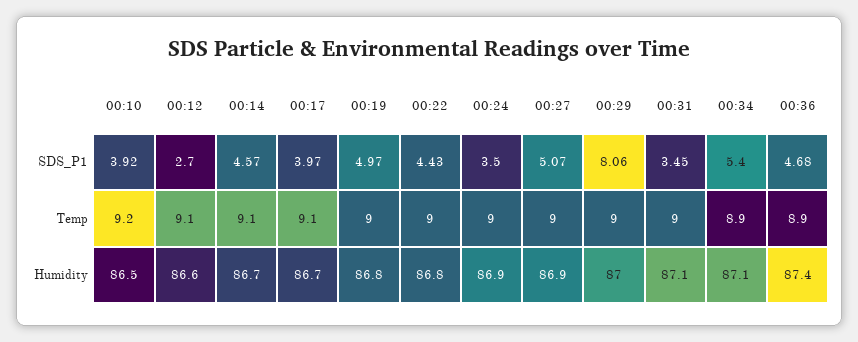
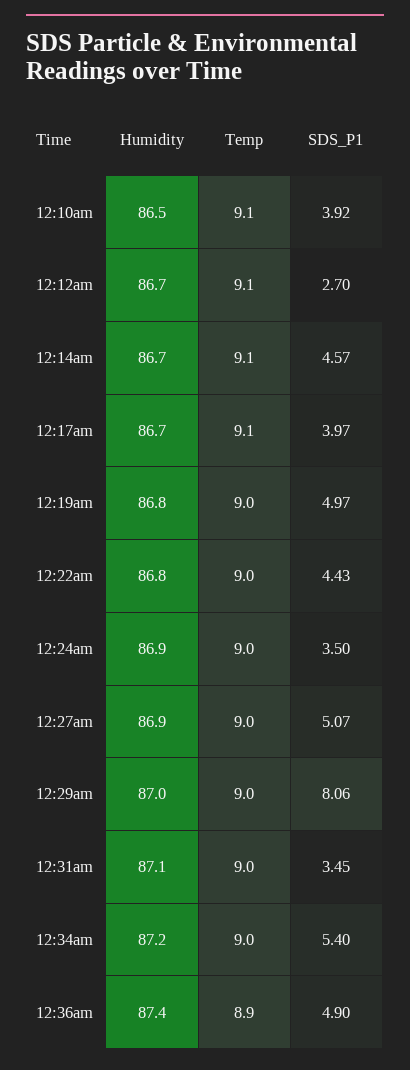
00:36, SDS_P1: 4.68 -> 4.9
00:10, Temp: 9.2 -> 9.1
00:34, Temp: 8.9 -> 9
00:12, Humidity: 86.6 -> 86.7
00:34, Humidity: 87.1 -> 87.2

